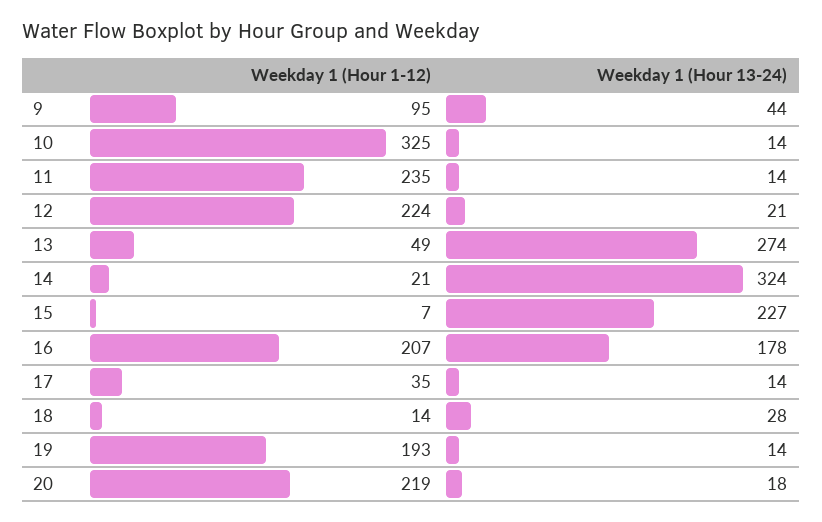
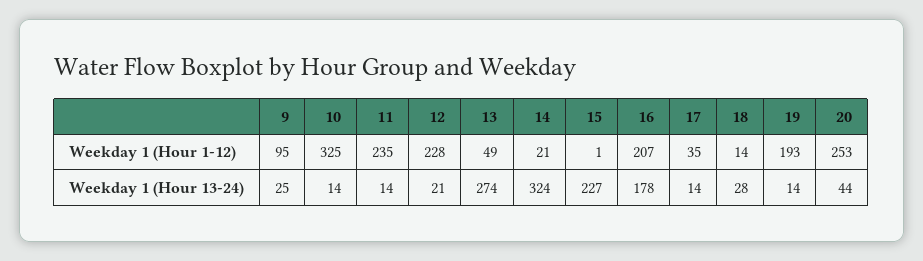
Weekday 1 (Hour 13-24), 9: 44 -> 25
Weekday 1 (Hour 1-12), 12: 224 -> 228
Weekday 1 (Hour 1-12), 15: 7 -> 1
Weekday 1 (Hour 1-12), 20: 219 -> 253
Weekday 1 (Hour 13-24), 20: 18 -> 44

